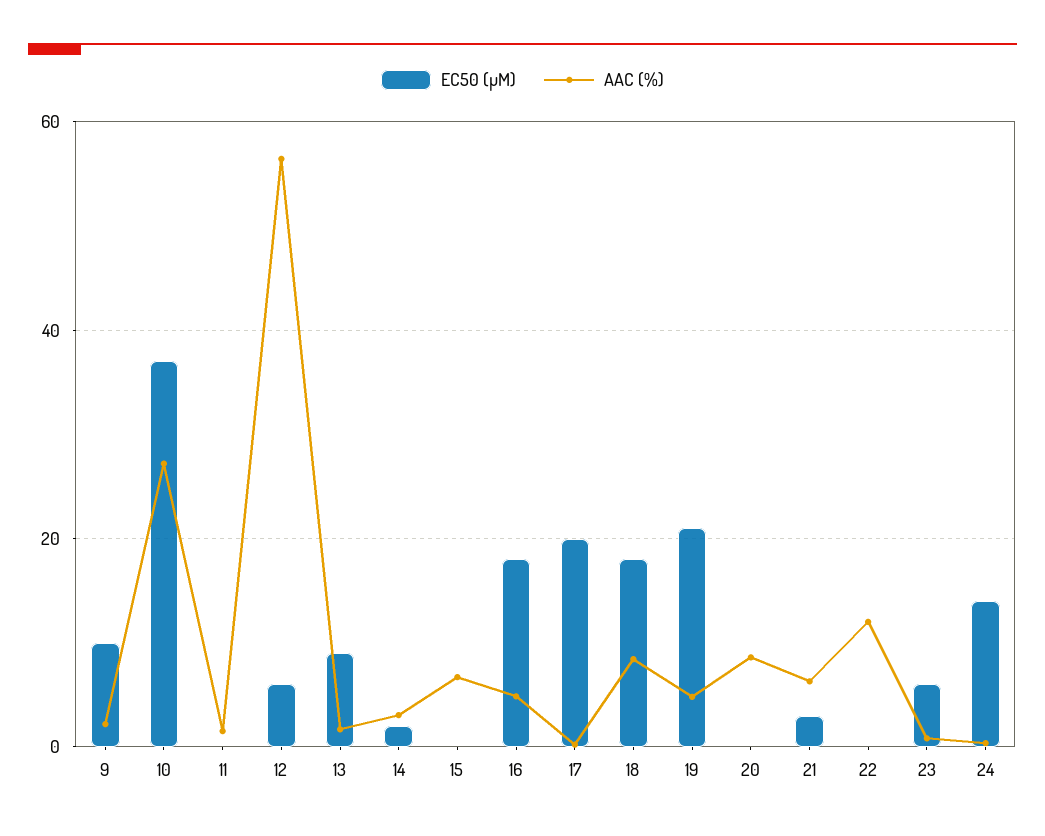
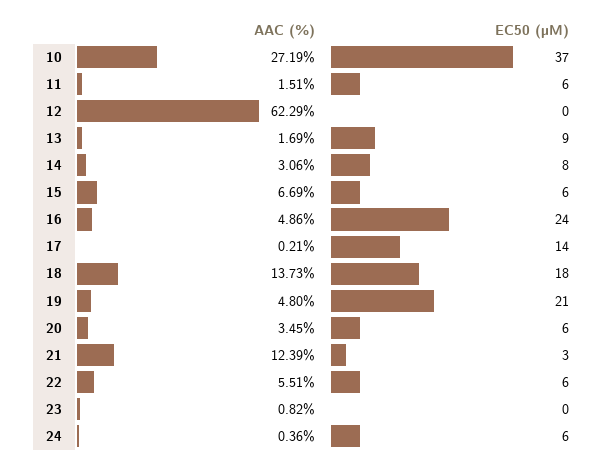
EC50 (µM), 9: 10 -> none
AAC (%), 9: 2 -> none
EC50 (µM), 11: 0 -> 6
EC50 (µM), 12: 6 -> 0
AAC (%), 12: 56 -> 62.29
EC50 (µM), 14: 2 -> 8
EC50 (µM), 15: 0 -> 6
EC50 (µM), 16: 18 -> 24
EC50 (µM), 17: 20 -> 14
AAC (%), 18: 8 -> 13.73
EC50 (µM), 20: 0 -> 6
AAC (%), 20: 8 -> 3.45
AAC (%), 21: 6 -> 12.39
EC50 (µM), 22: 0 -> 6
AAC (%), 22: 12 -> 5.51
EC50 (µM), 23: 6 -> 0
EC50 (µM), 24: 14 -> 6

